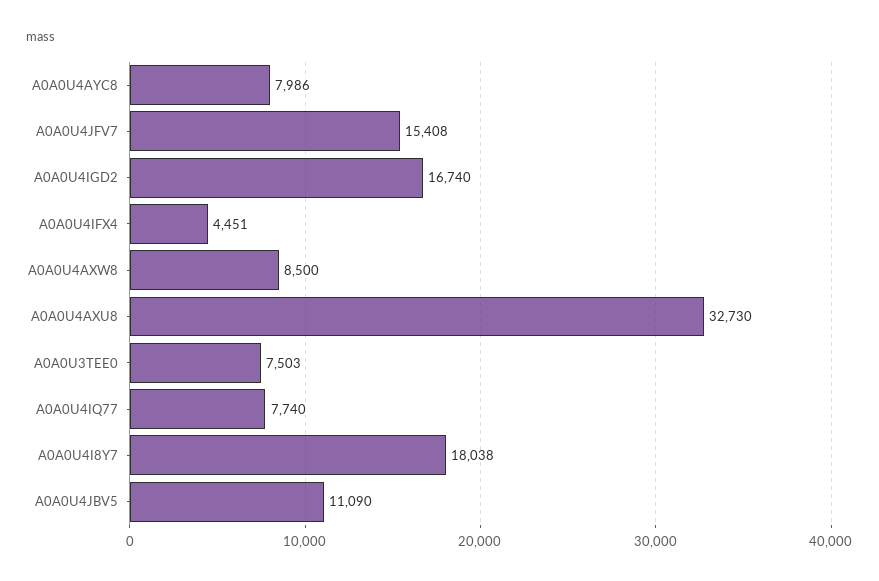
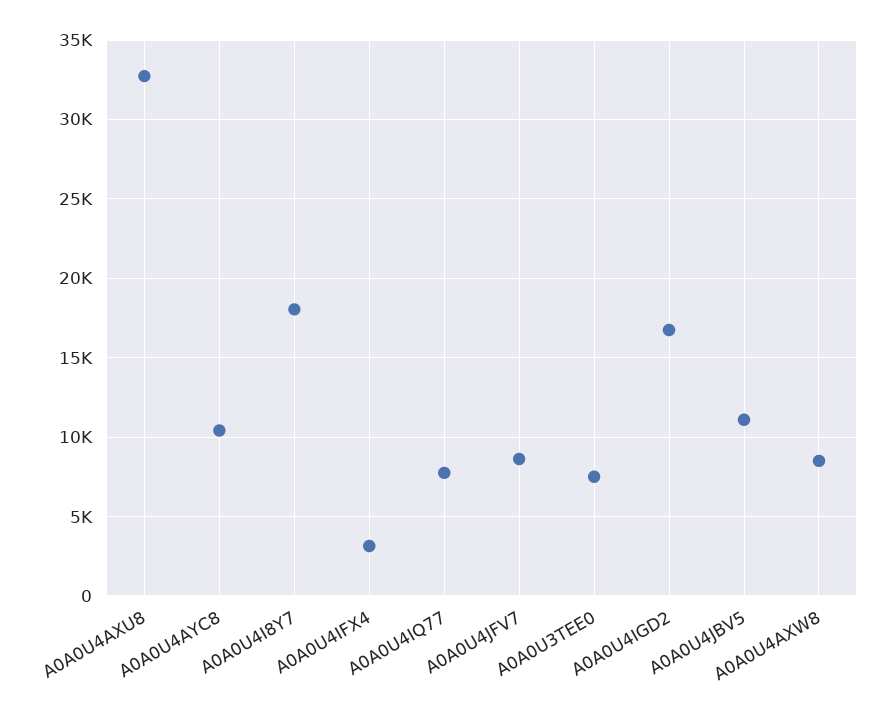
A0A0U4AYC8: 7986 -> 10500
A0A0U4JFV7: 15408 -> 8500
A0A0U4IFX4: 4451 -> 3000

